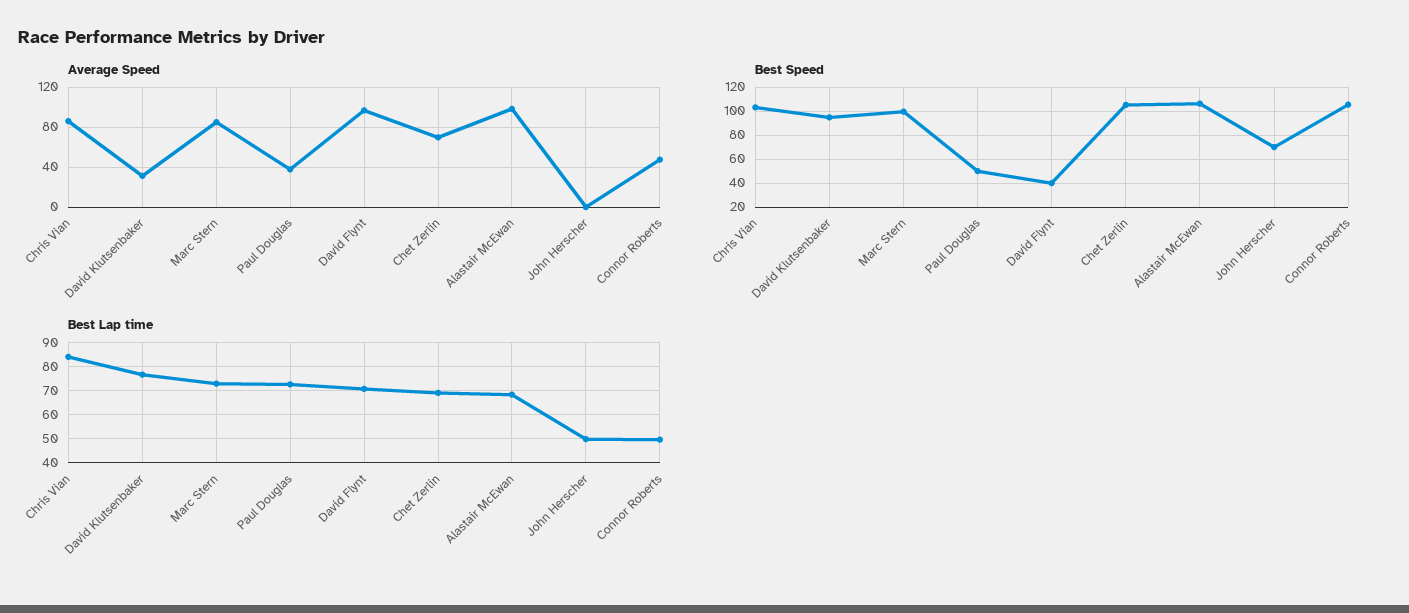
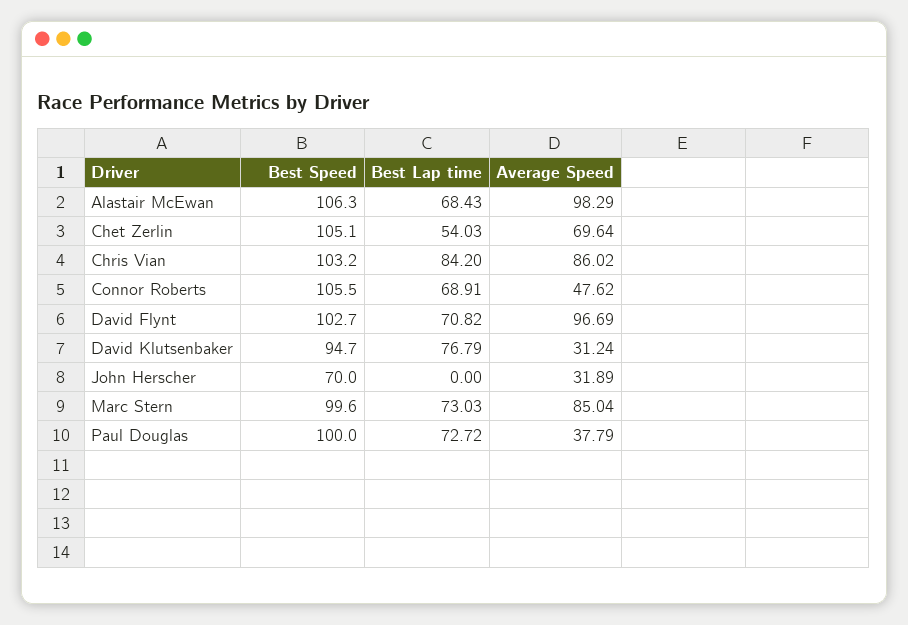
Average Speed, John Herscher: 0 -> 31.89
Best Speed, Paul Douglas: 50 -> 100
Best Speed, David Flynt: 40 -> 102.7
Best Lap time, Chet Zerlin: 70 -> 54.03
Best Lap time, John Herscher: 50 -> 0
Best Lap time, Connor Roberts: 50 -> 68.91

